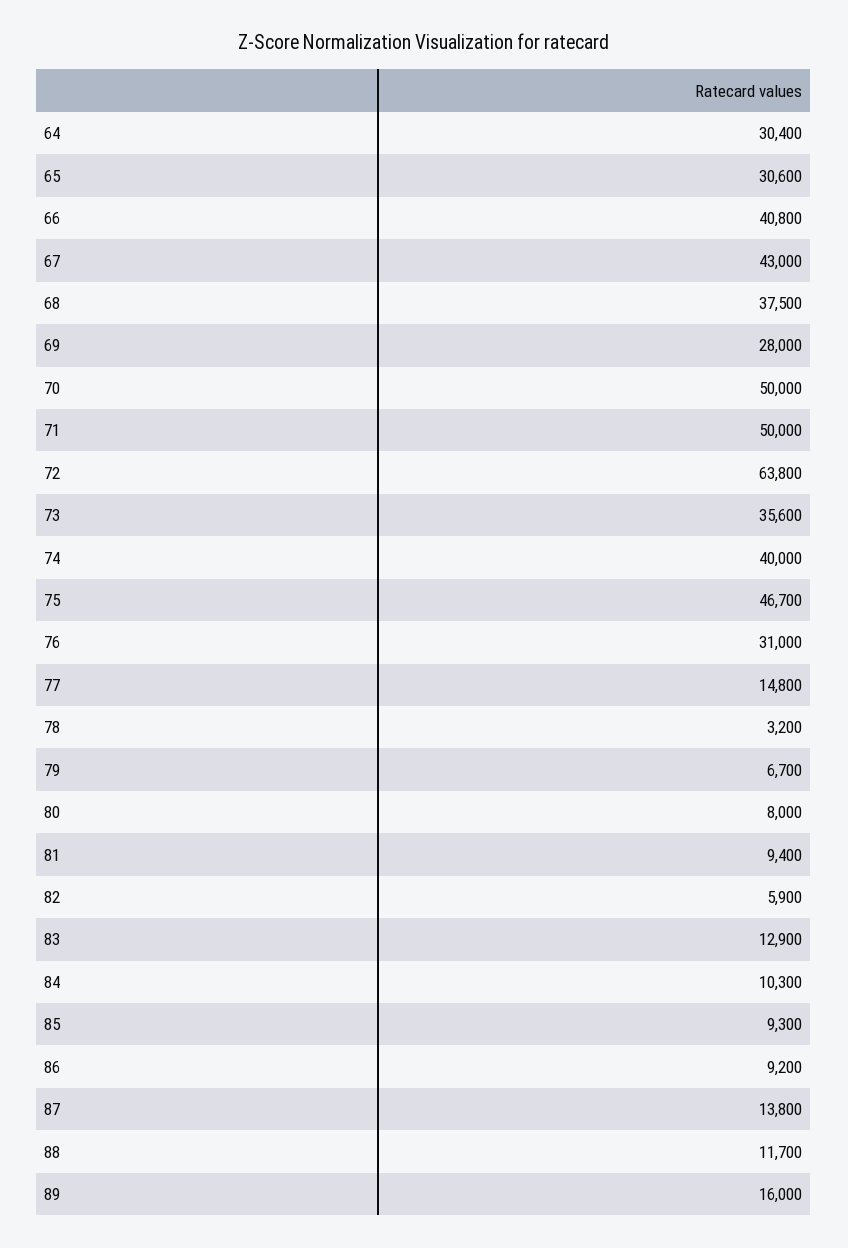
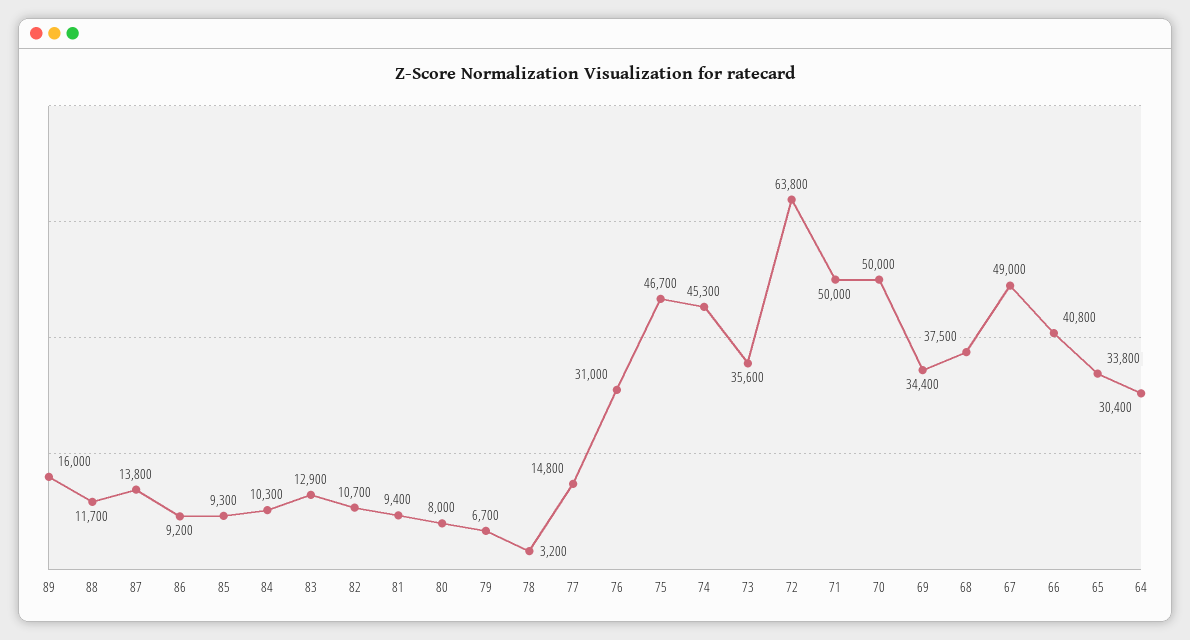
65: 30600 -> 33800
67: 43000 -> 49000
69: 28000 -> 34400
74: 40000 -> 45300
82: 5900 -> 10700

